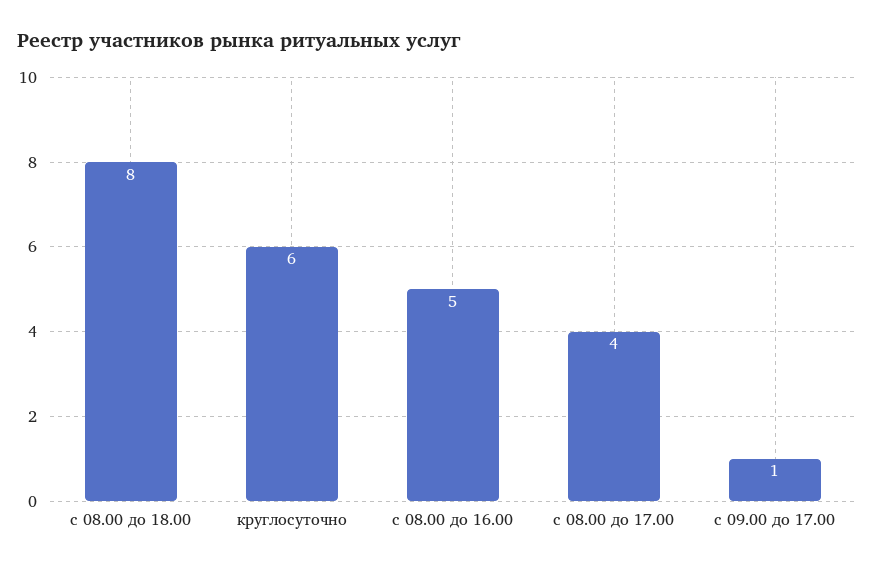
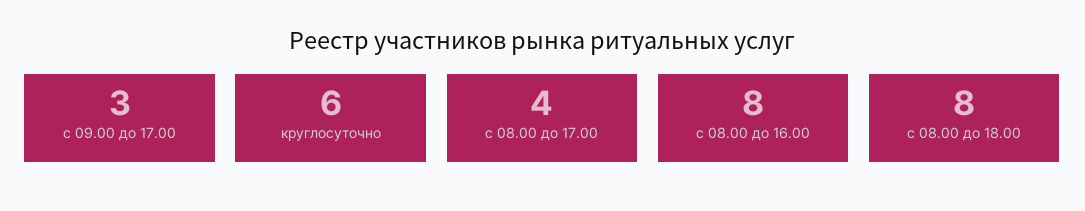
с 08.00 до 16.00: 5 -> 8
с 09.00 до 17.00: 1 -> 3

